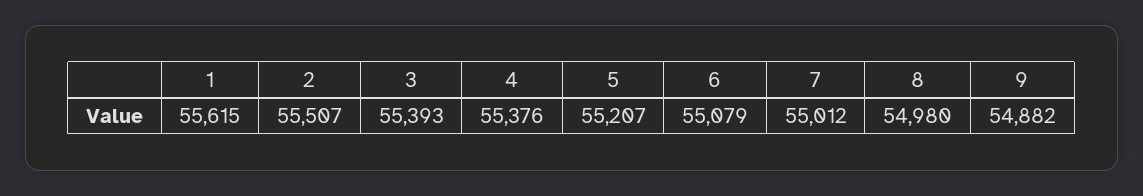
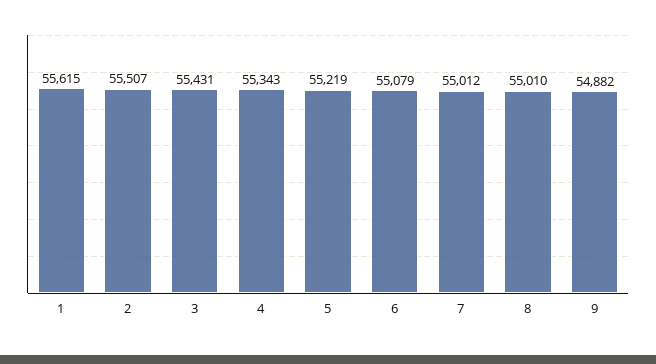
3: 55393 -> 55431
4: 55376 -> 55343
5: 55207 -> 55219
8: 54980 -> 55010

